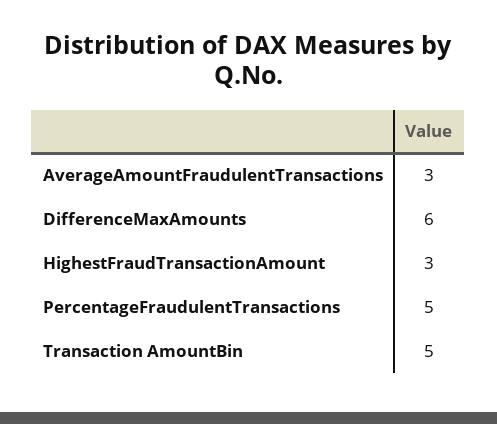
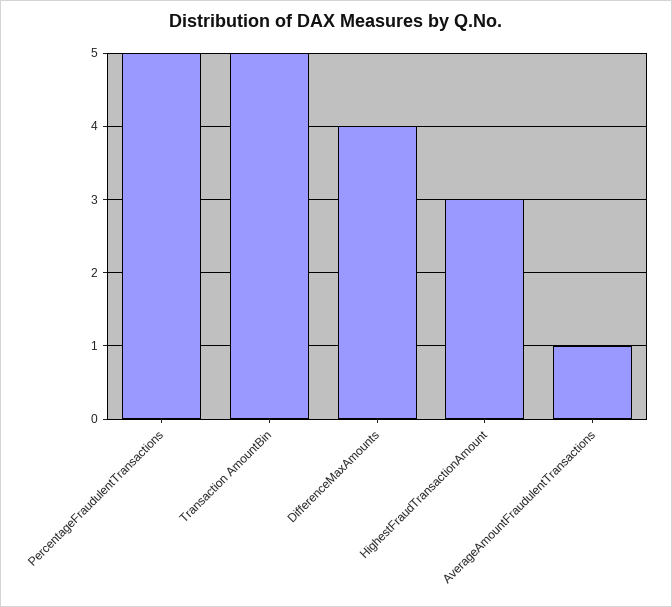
AverageAmountFraudulentTransactions: 3 -> 1
DifferenceMaxAmounts: 6 -> 4

